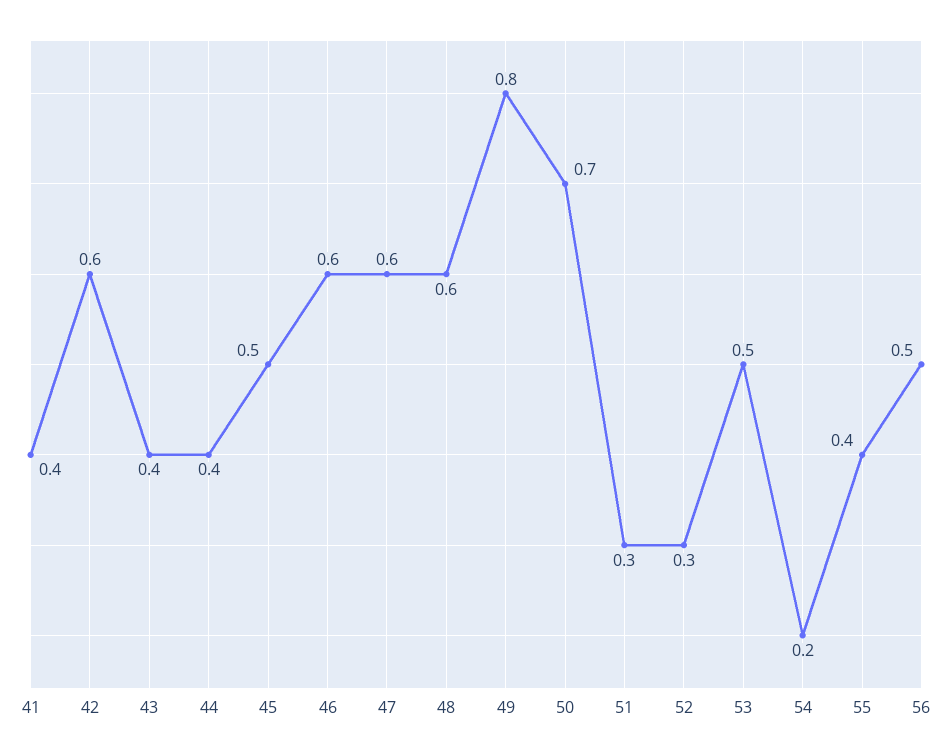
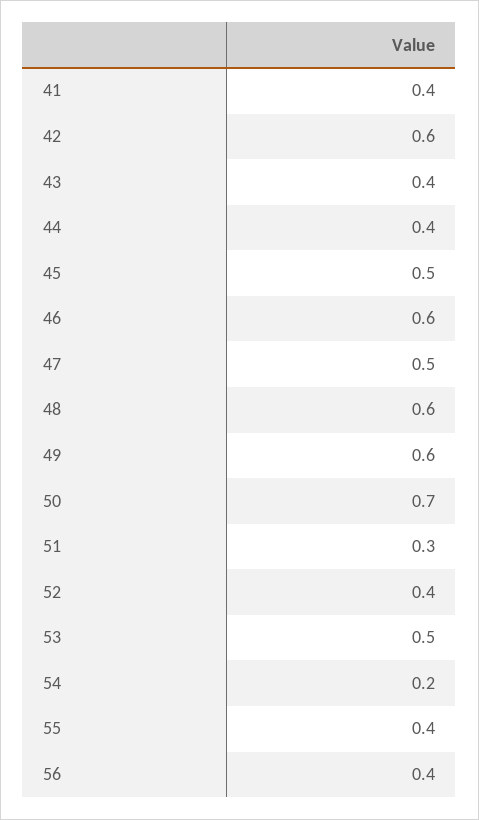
47: 0.6 -> 0.5
49: 0.8 -> 0.6
52: 0.3 -> 0.4
56: 0.5 -> 0.4

